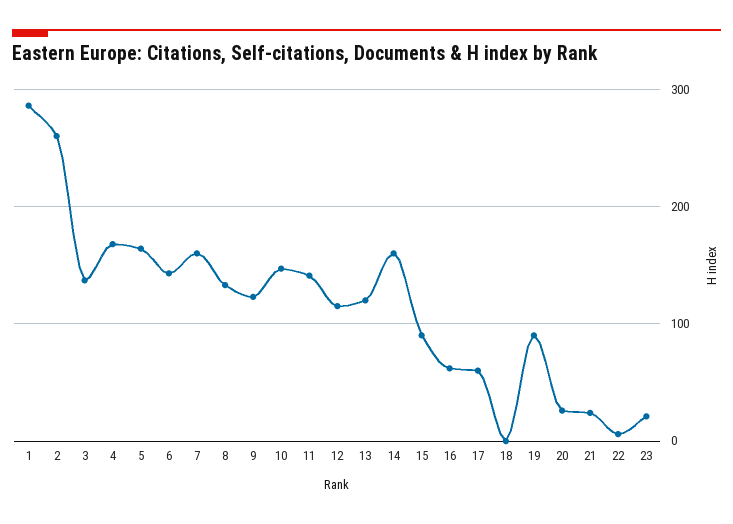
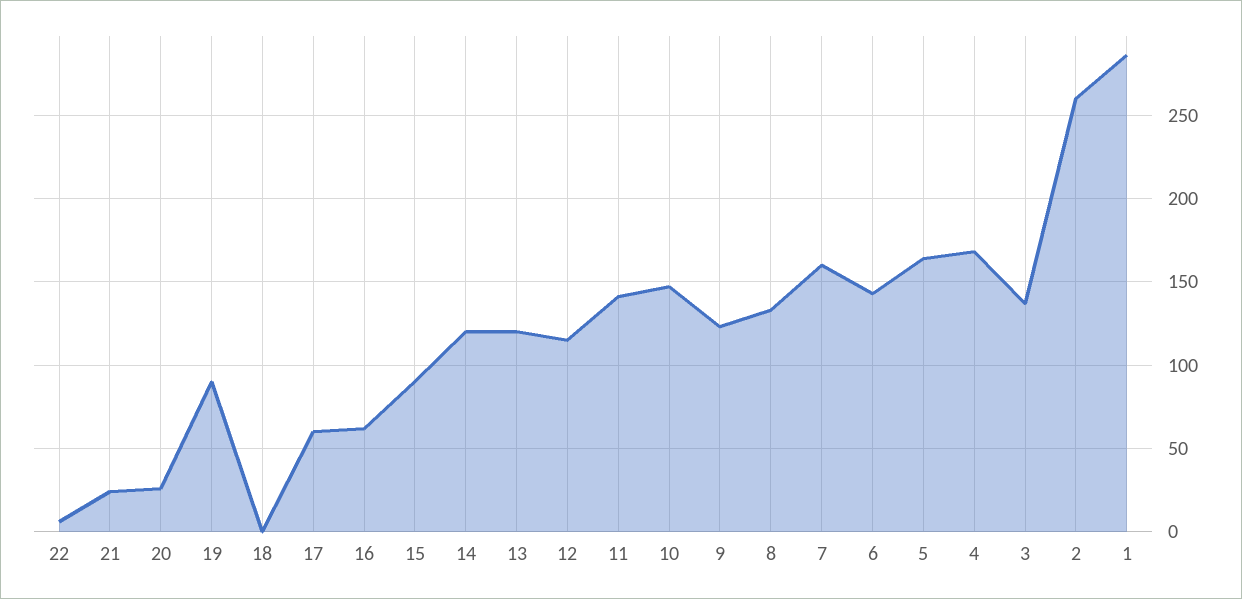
14: 160 -> 120
23: 20 -> none

